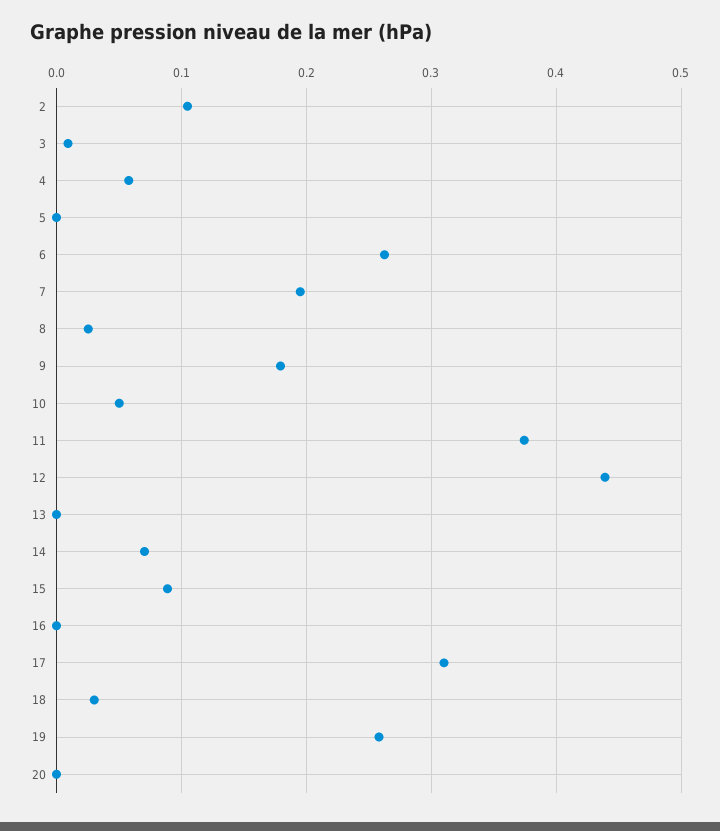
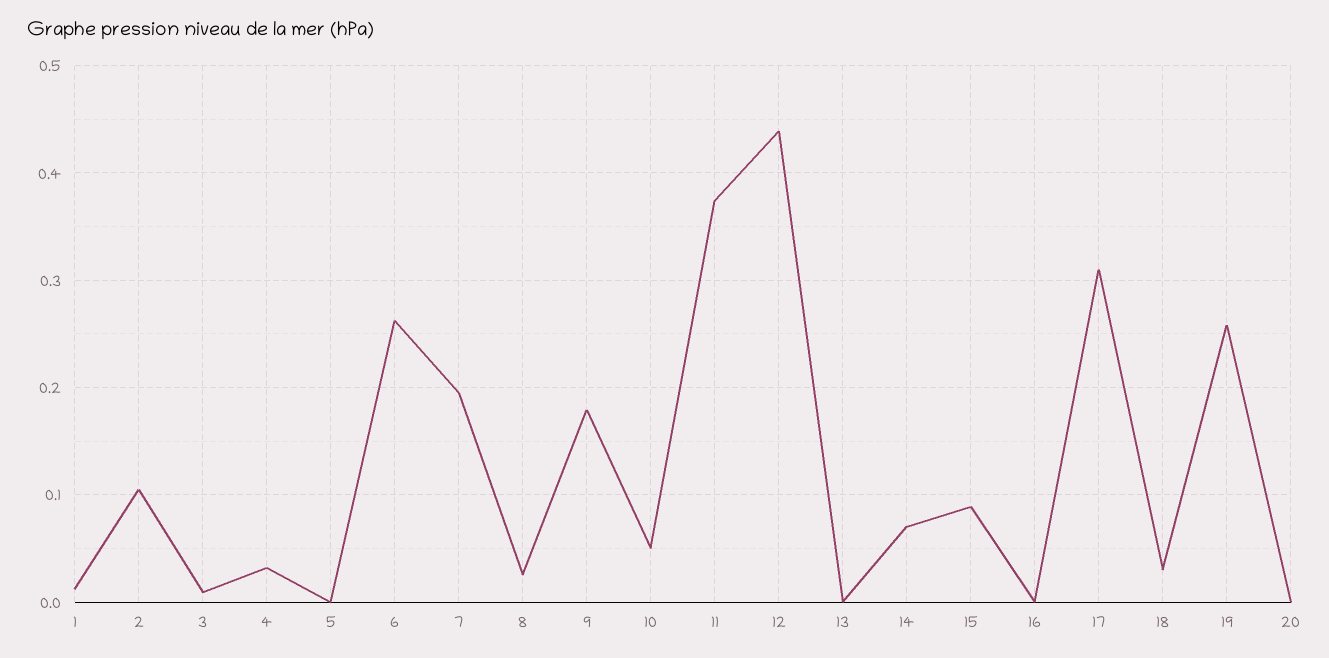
4: 0.06 -> 0.03
1: none -> 0.01

